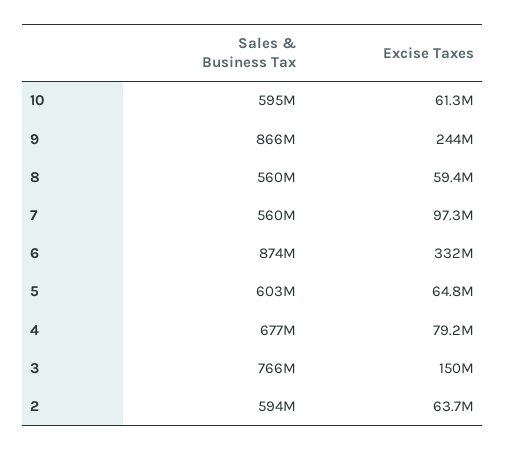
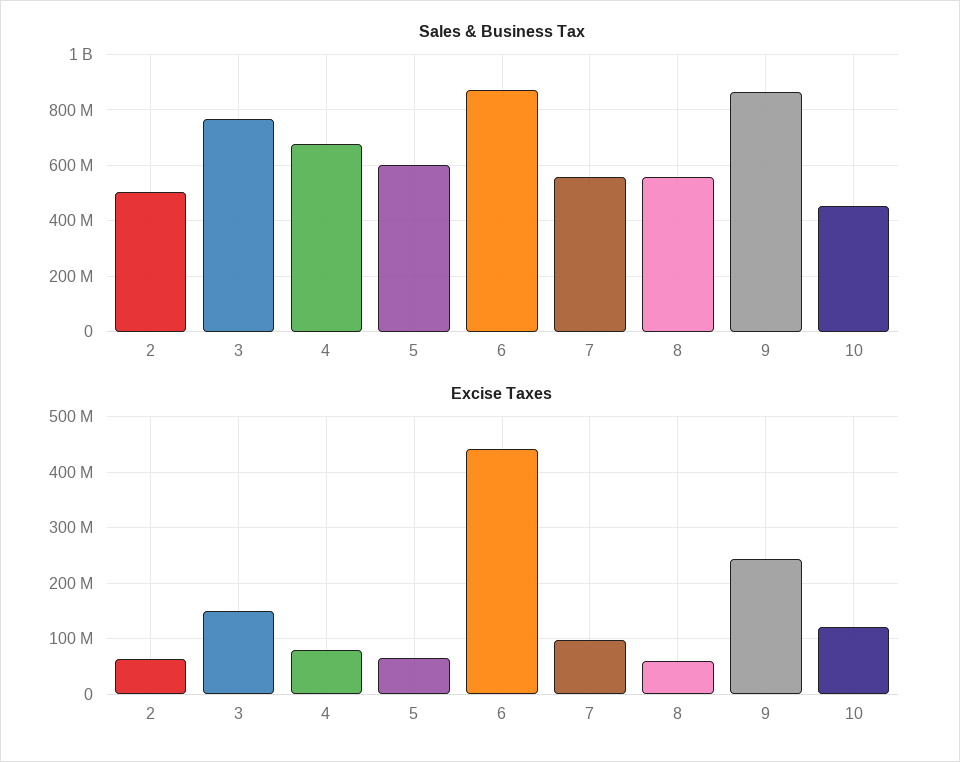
Sales & Business Tax, 10: 595000000 -> 450000000
Excise Taxes, 10: 61300000 -> 120000000
Excise Taxes, 6: 332000000 -> 440000000
Sales & Business Tax, 2: 594000000 -> 500000000

